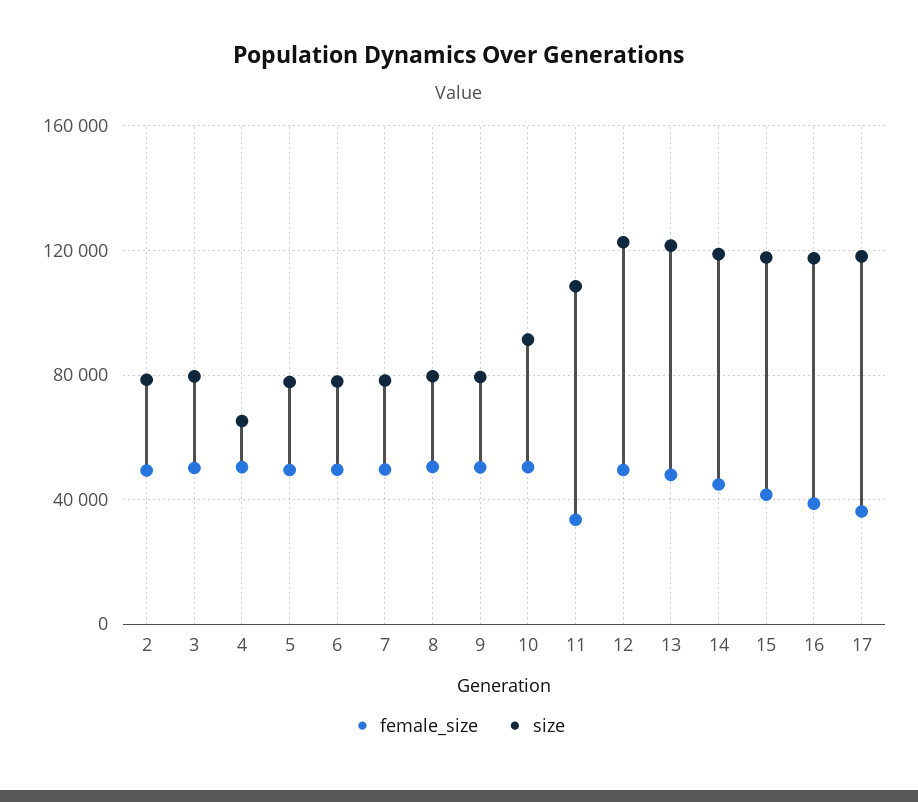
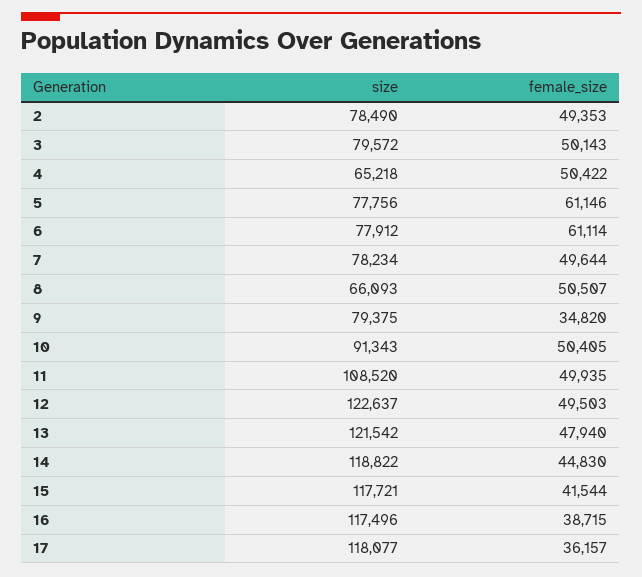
female_size, 5: 50000 -> 61146
female_size, 6: 50000 -> 61114
size, 8: 80000 -> 66093
female_size, 9: 50000 -> 34820
female_size, 11: 35000 -> 49935

